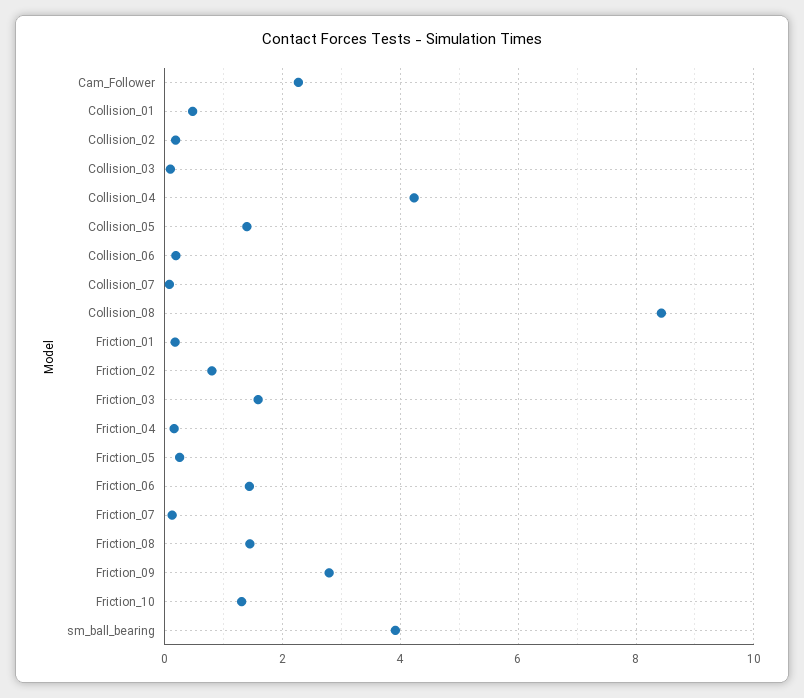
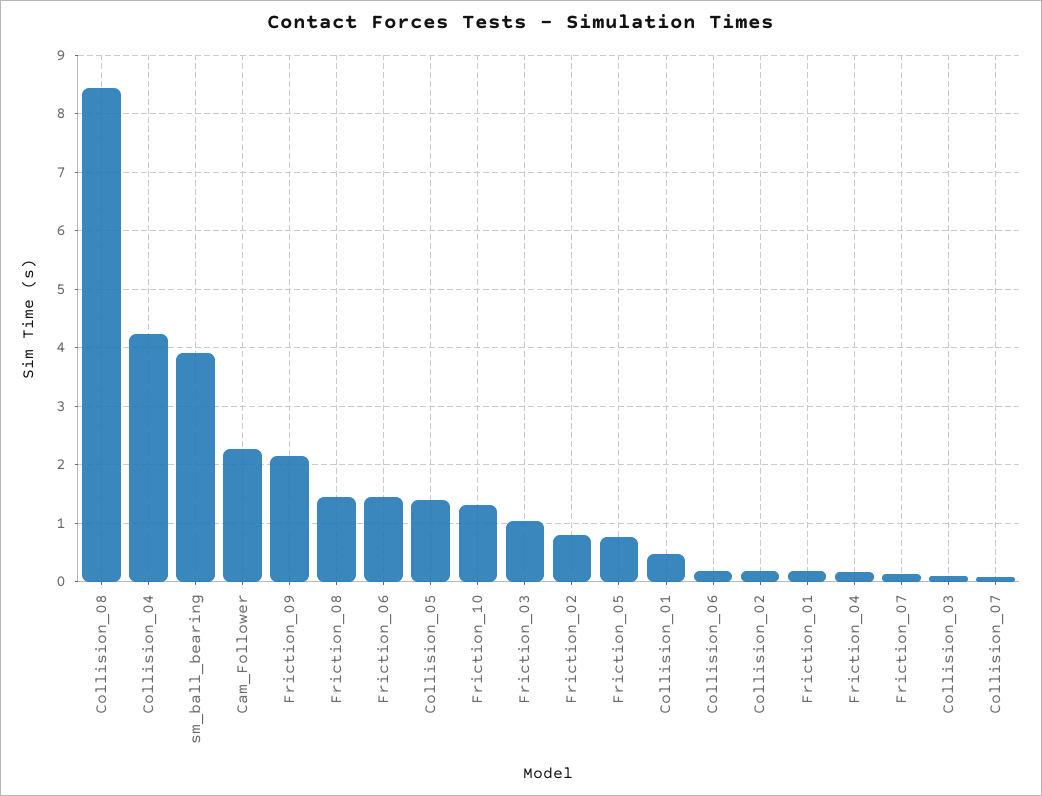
Friction_03: 1.6 -> 1
Friction_05: 0.2 -> 0.8
Friction_09: 2.8 -> 2.2

